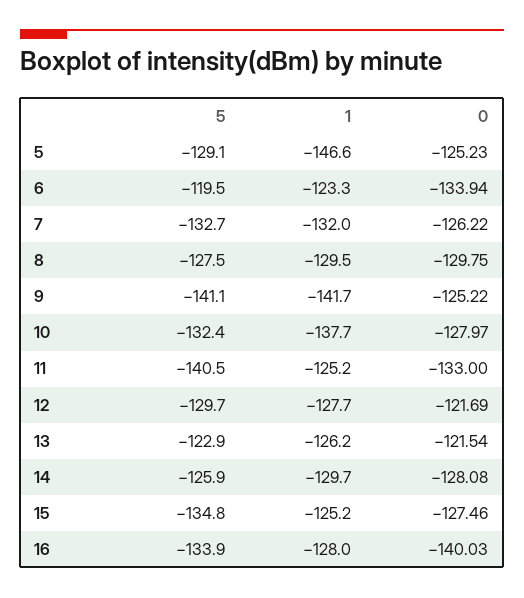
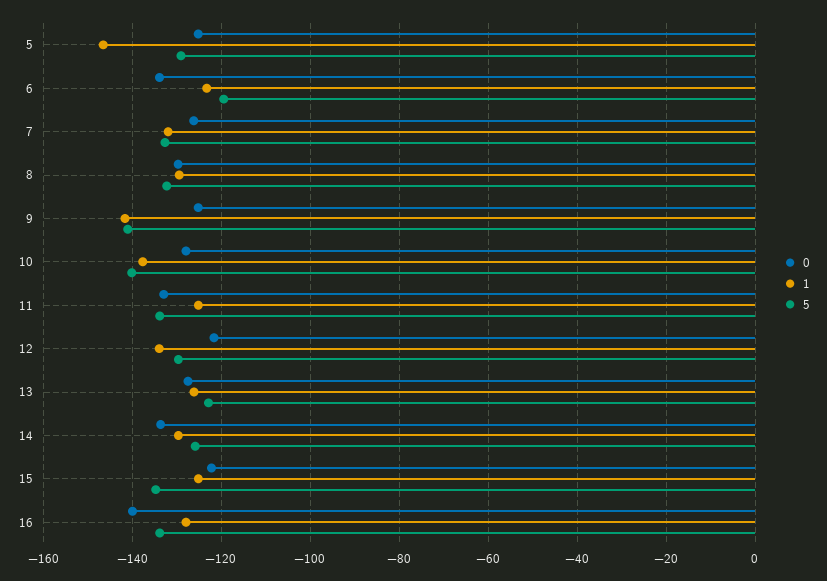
5, 8: -127.5 -> -132
5, 10: -132.4 -> -140
5, 11: -140.5 -> -134
1, 12: -127.7 -> -134
0, 13: -121.54 -> -128
0, 14: -128.08 -> -134
0, 15: -127.46 -> -122

